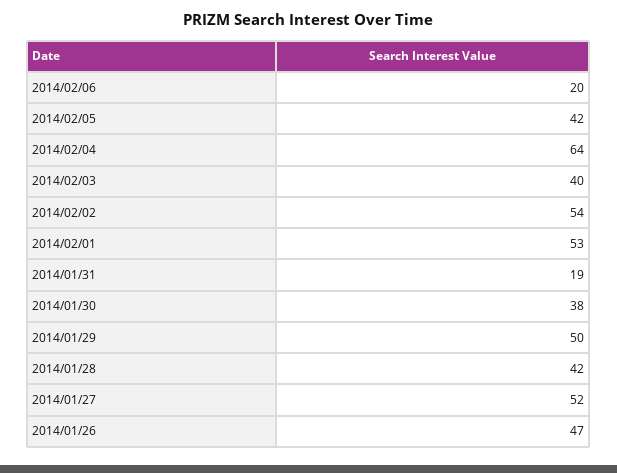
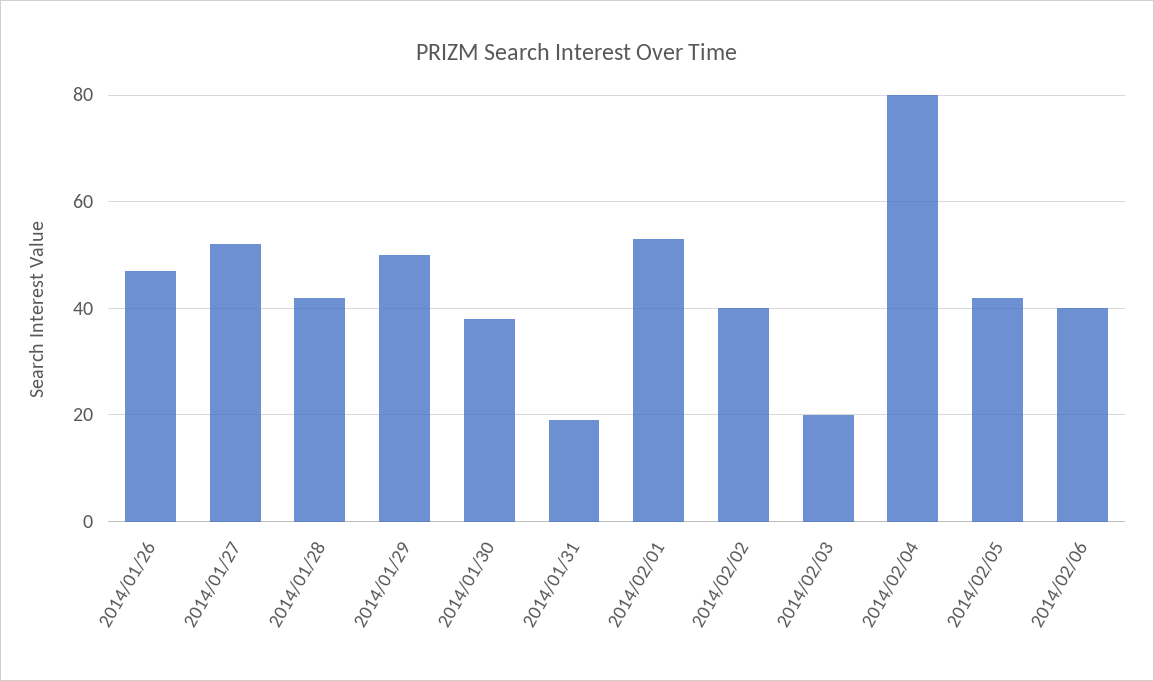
2014/02/06: 20 -> 40
2014/02/04: 64 -> 80
2014/02/03: 40 -> 20
2014/02/02: 54 -> 40

